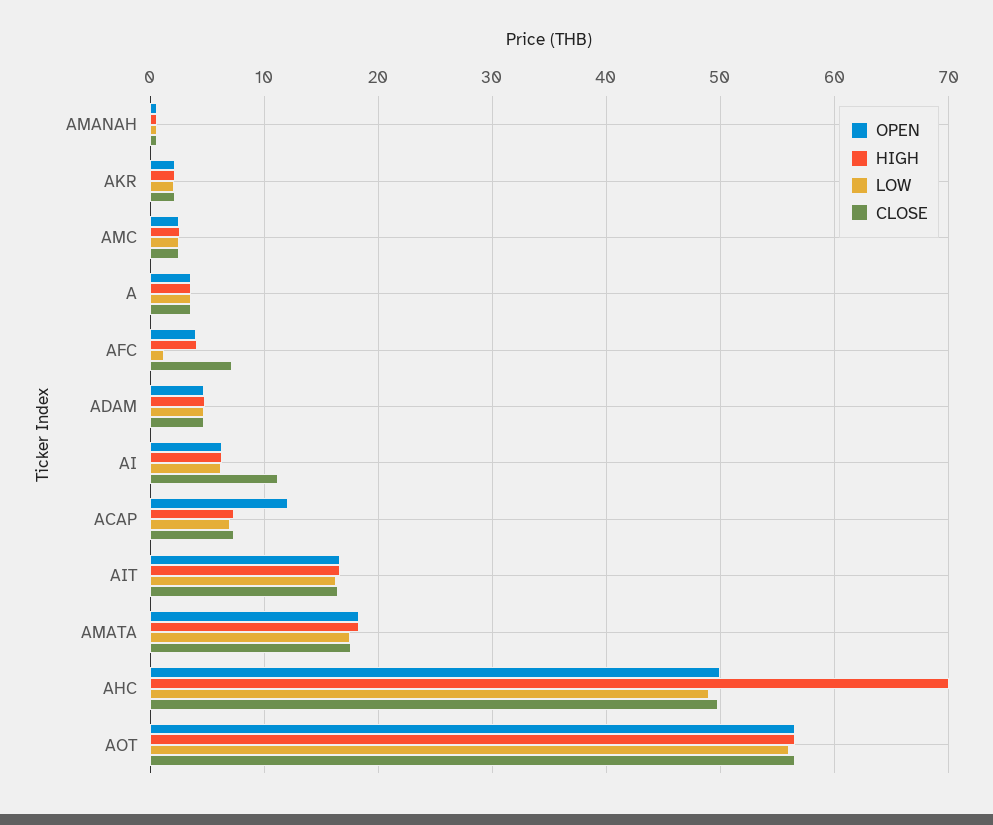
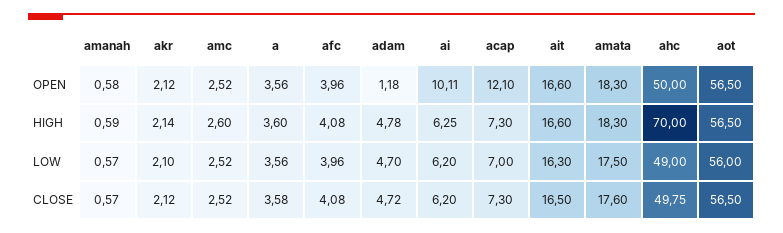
LOW, AFC: 1 -> 3.96
CLOSE, AFC: 7 -> 4.08
OPEN, ADAM: 5 -> 1.18
OPEN, AI: 6 -> 10.11
CLOSE, AI: 11 -> 6.2

